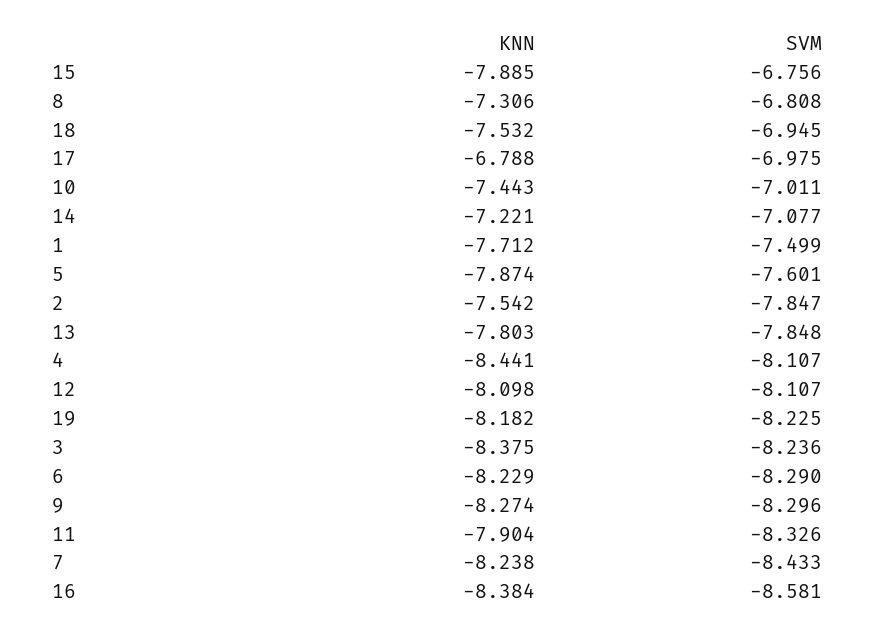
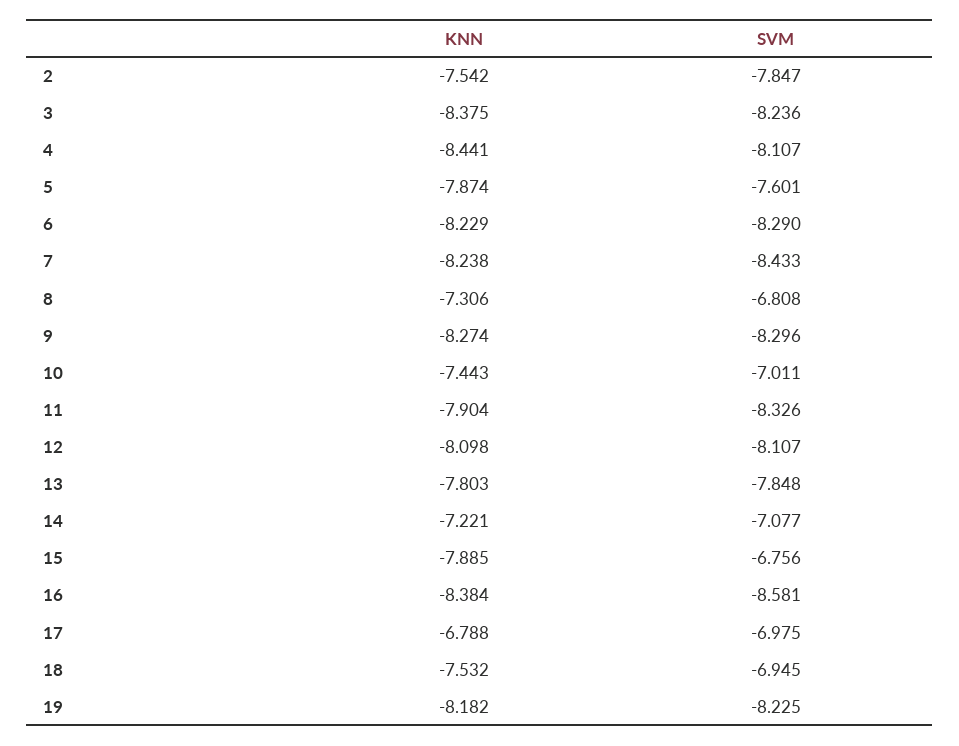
KNN, 1: -7.712 -> none
SVM, 1: -7.499 -> none

